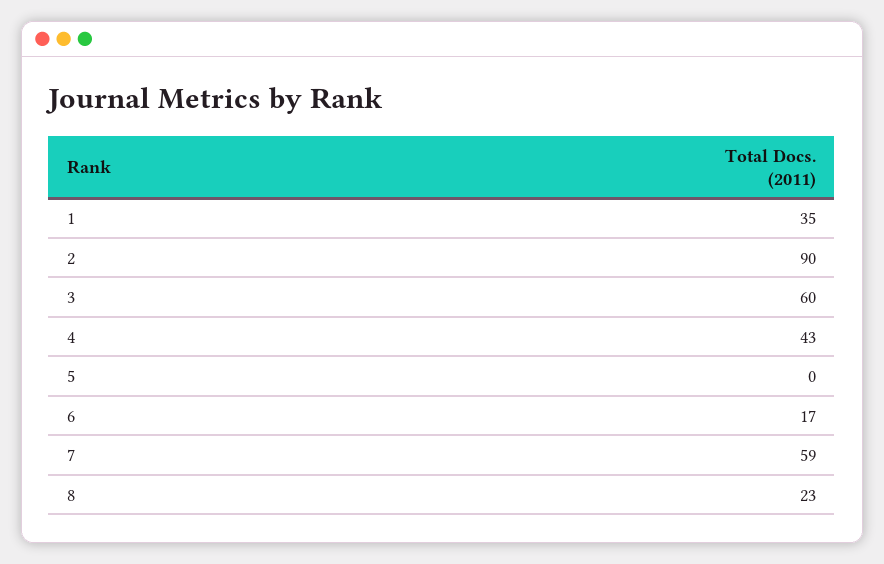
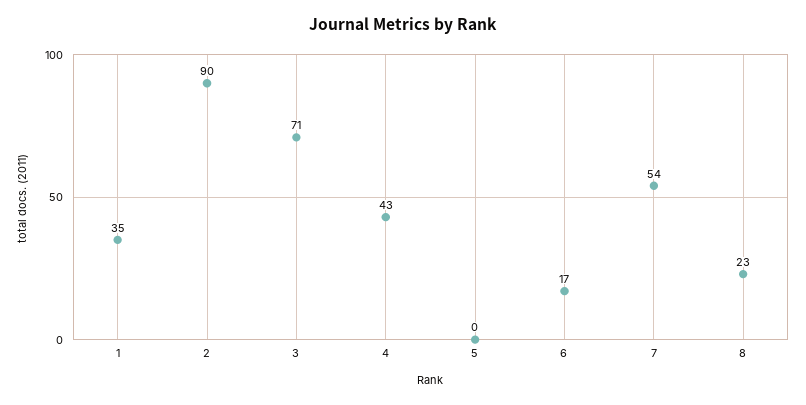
3: 60 -> 71
7: 59 -> 54

